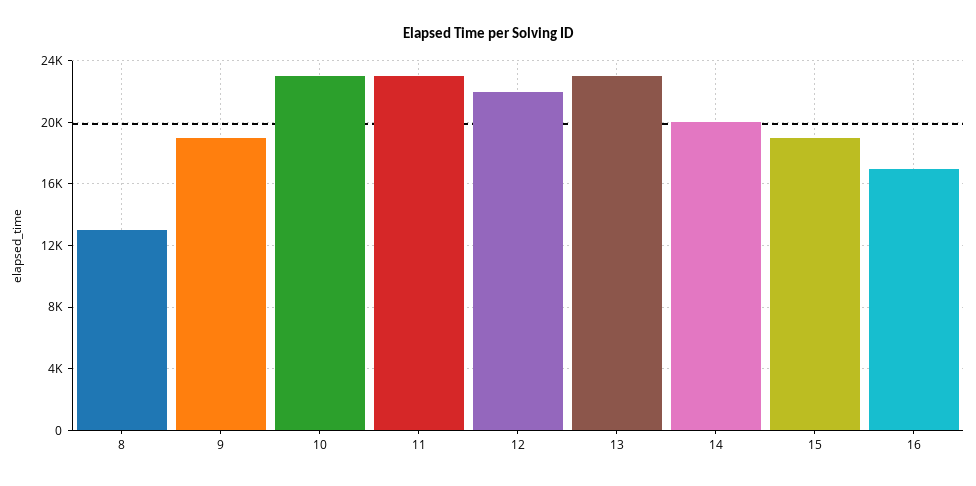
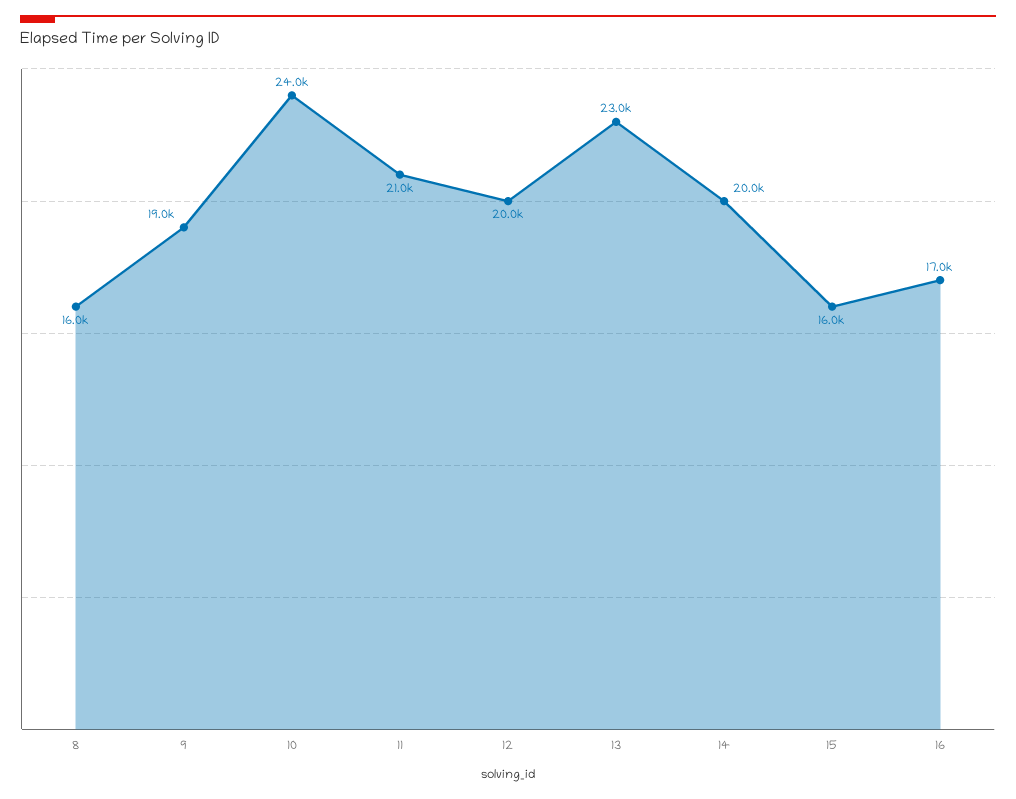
8: 13000 -> 16000
10: 23000 -> 24000
11: 23000 -> 21000
12: 22000 -> 20000
15: 19000 -> 16000

